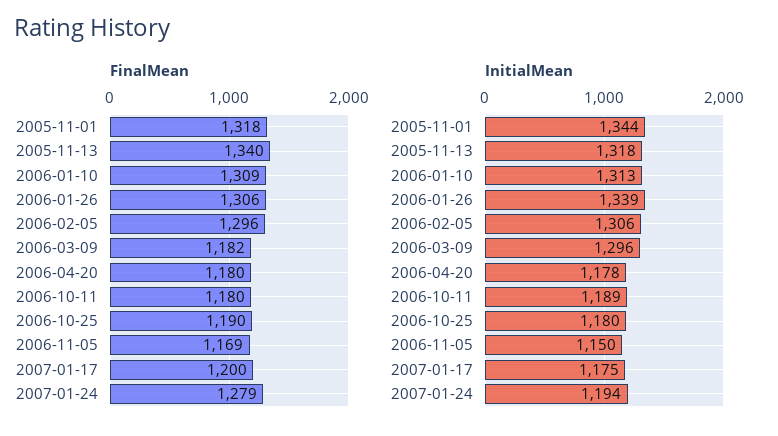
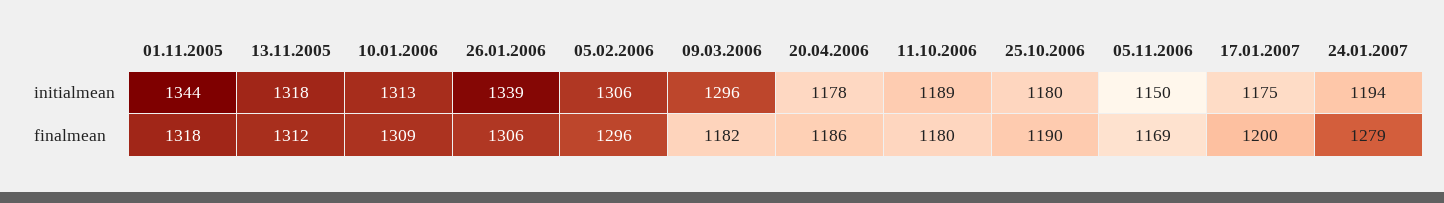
FinalMean, 2005-11-13: 1340 -> 1312
FinalMean, 2006-04-20: 1180 -> 1186

